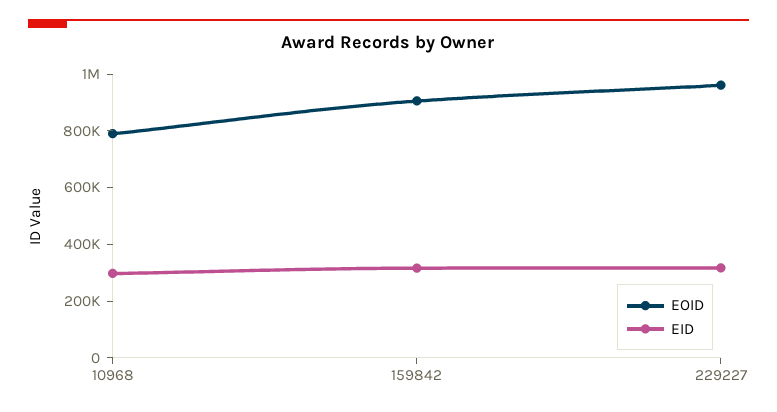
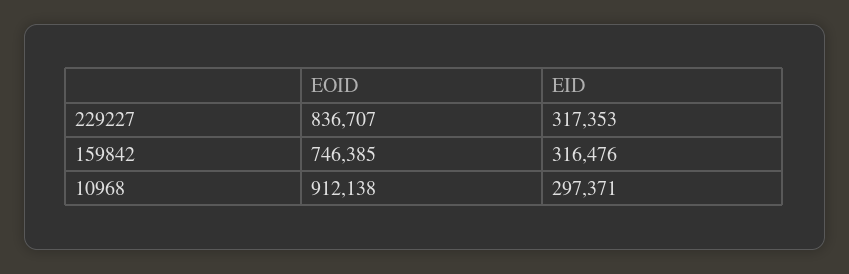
EOID, 10968: 800000 -> 912138
EOID, 159842: 900000 -> 746385
EOID, 229227: 950000 -> 836707

